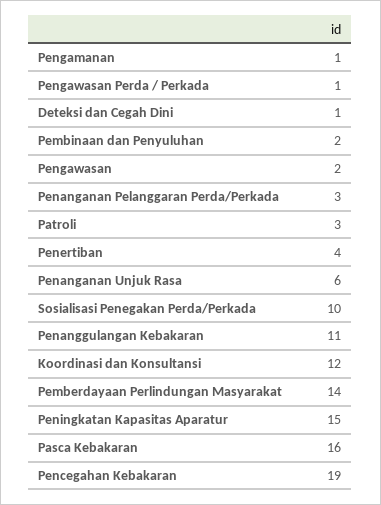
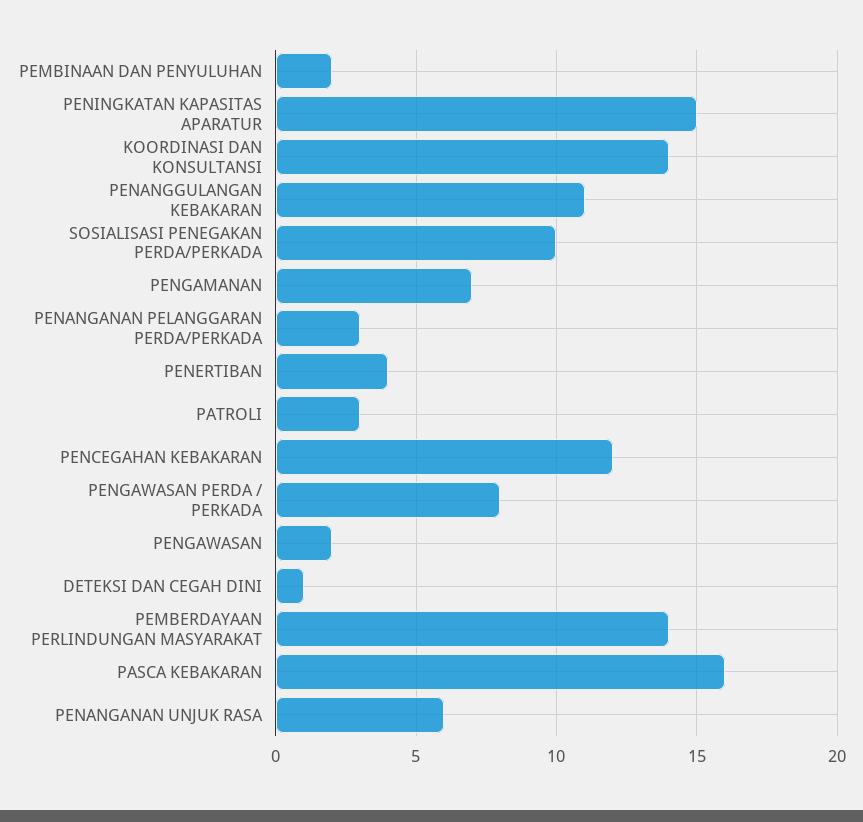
Pengamanan: 1 -> 7
Pengawasan Perda / Perkada: 1 -> 8
Koordinasi dan Konsultansi: 12 -> 14
Pencegahan Kebakaran: 19 -> 12

